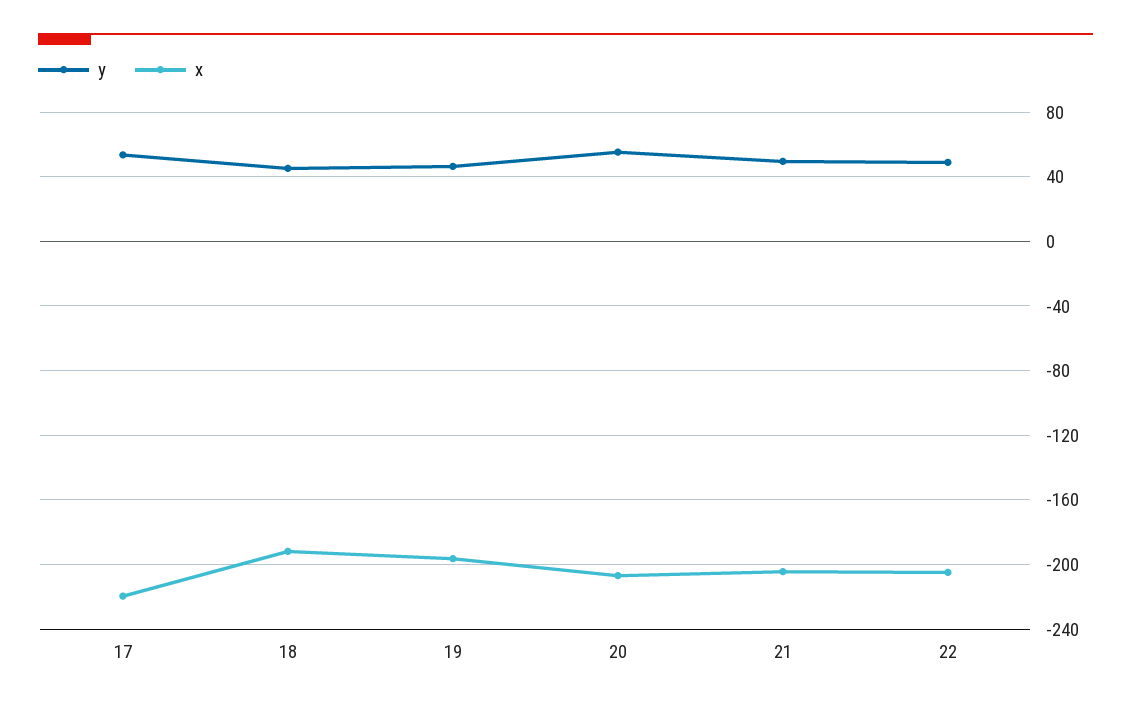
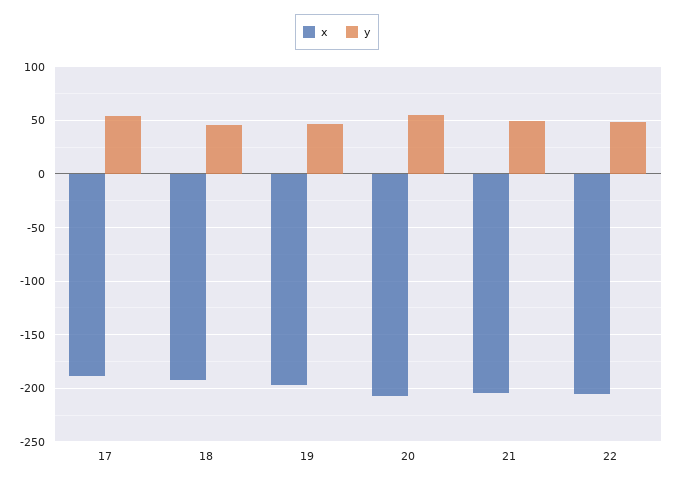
x, 17: -220 -> -190

